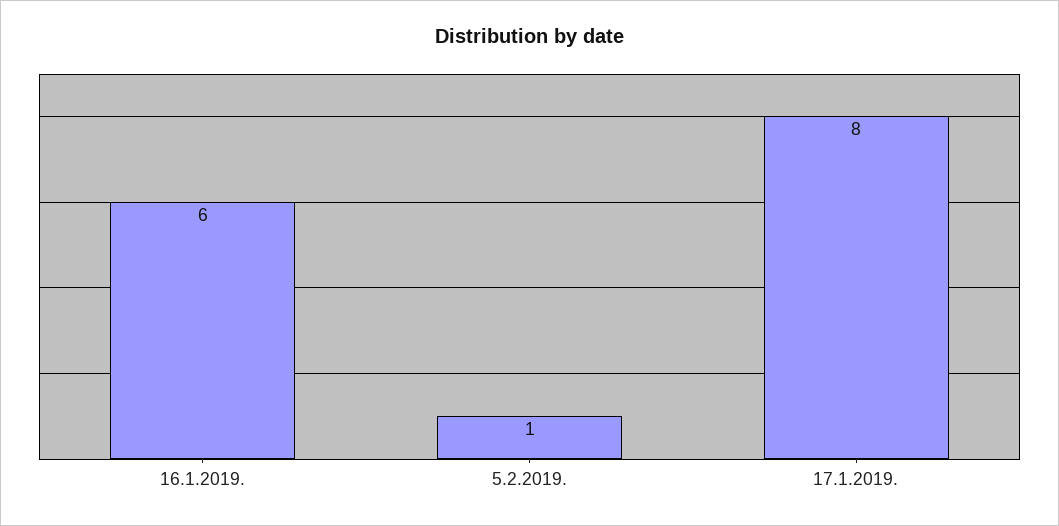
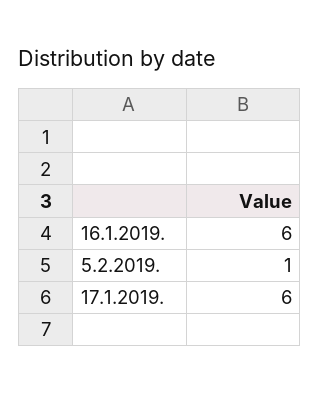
17.1.2019.: 8 -> 6

